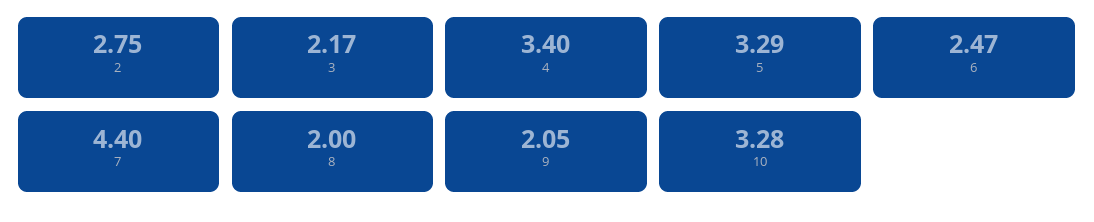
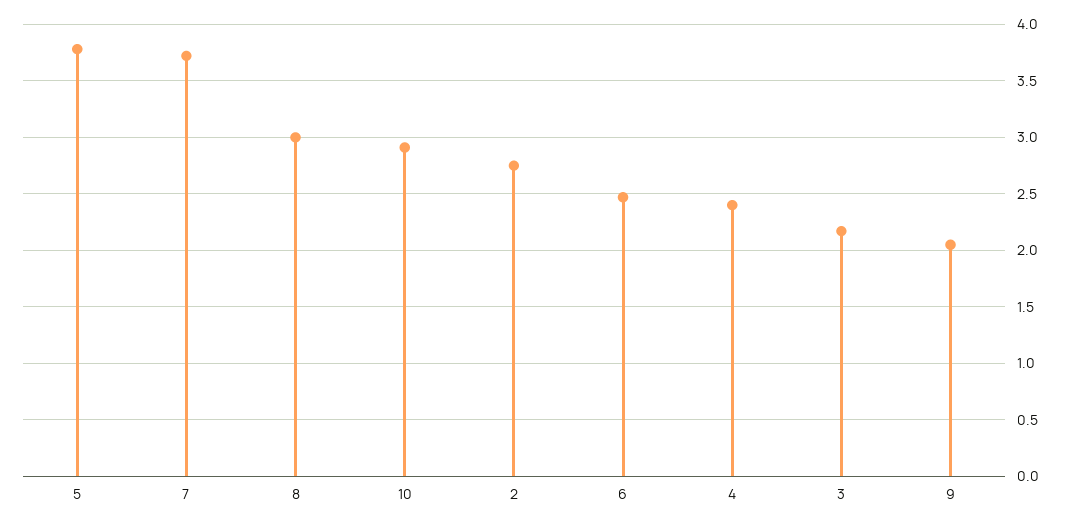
4: 3.4 -> 2.4
5: 3.29 -> 3.8
7: 4.4 -> 3.7
8: 2 -> 3
10: 3.28 -> 2.9

